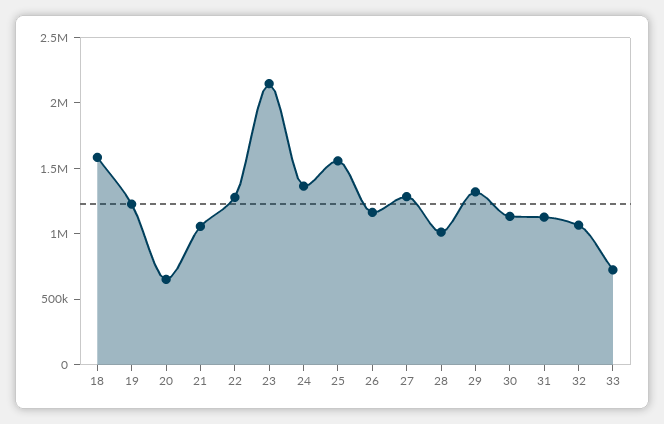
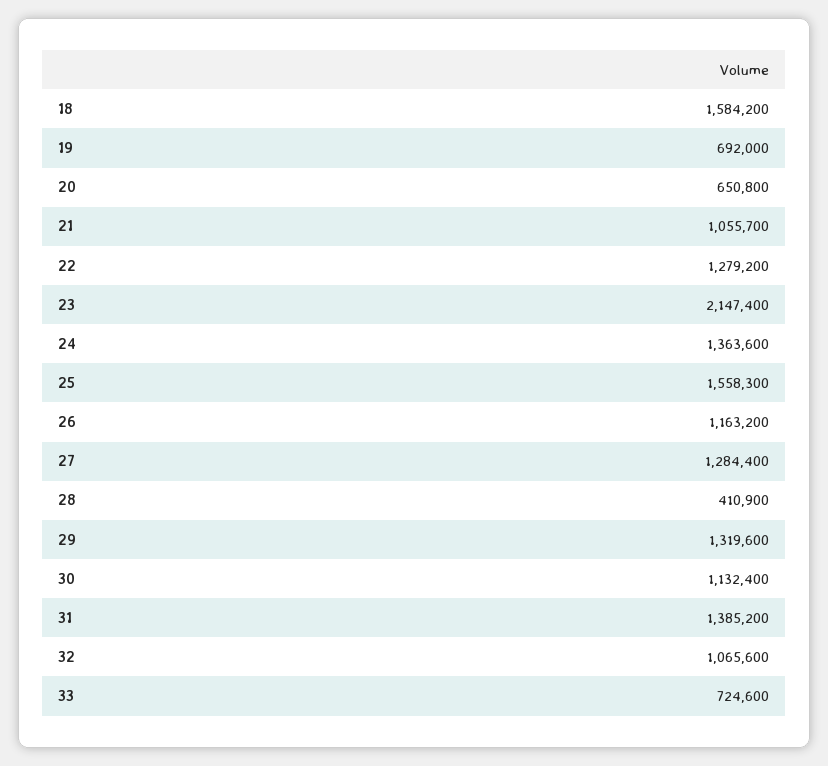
19: 1200000 -> 692000
28: 1000000 -> 410900
31: 1100000 -> 1385200

